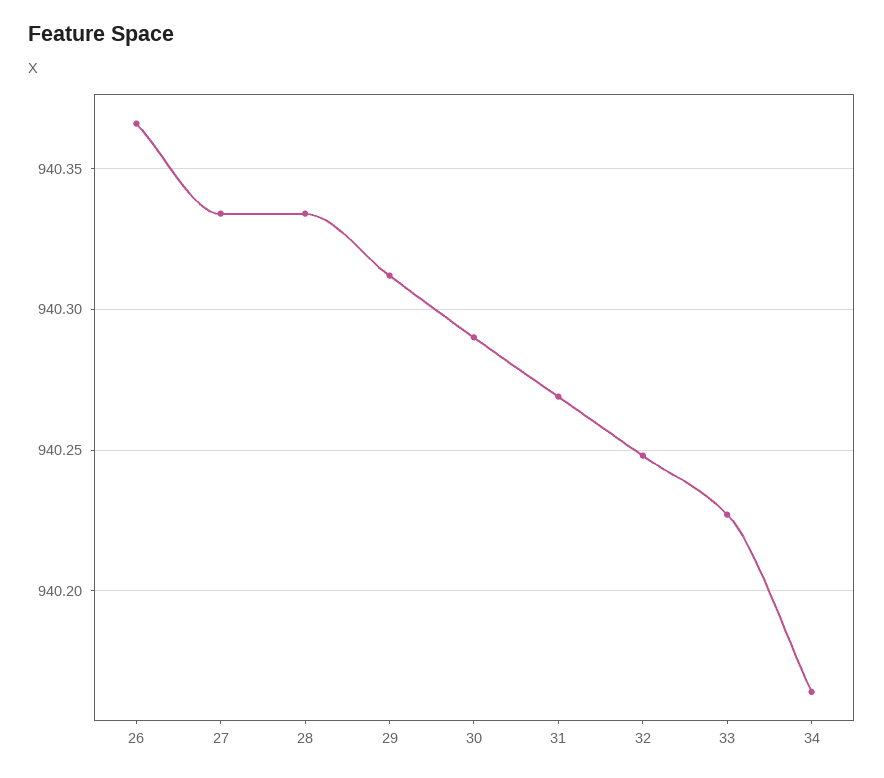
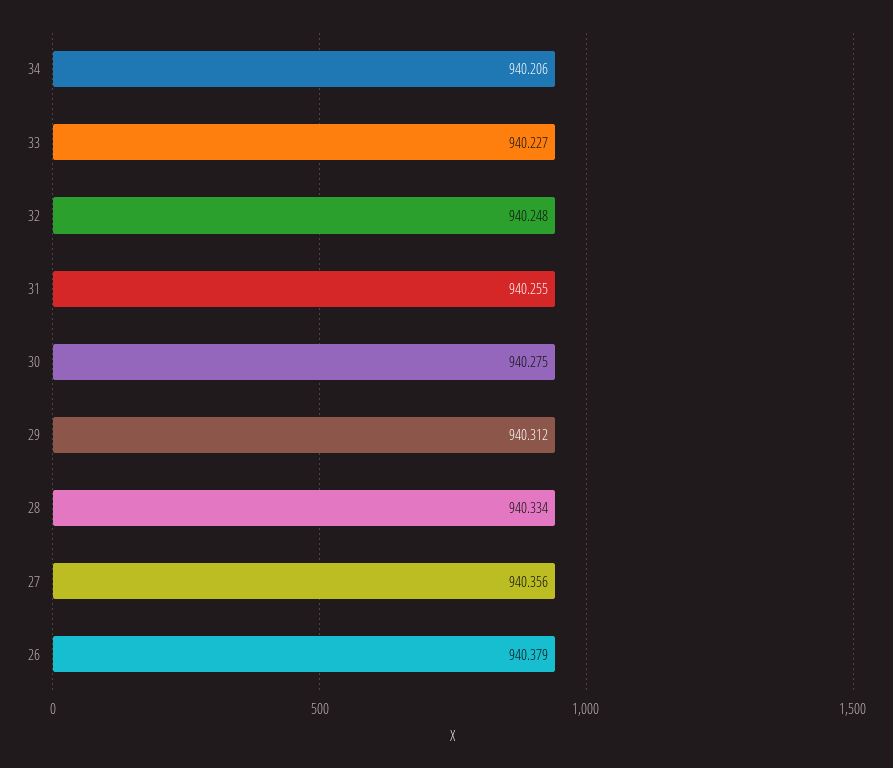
26: 940.365 -> 940.379
27: 940.335 -> 940.356
30: 940.29 -> 940.275
31: 940.27 -> 940.255
34: 940.165 -> 940.206

